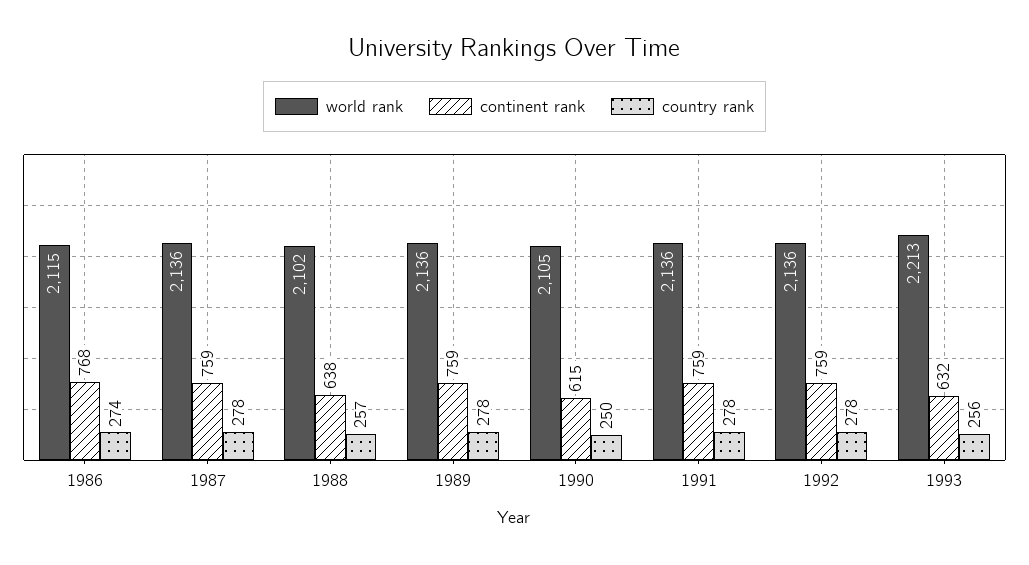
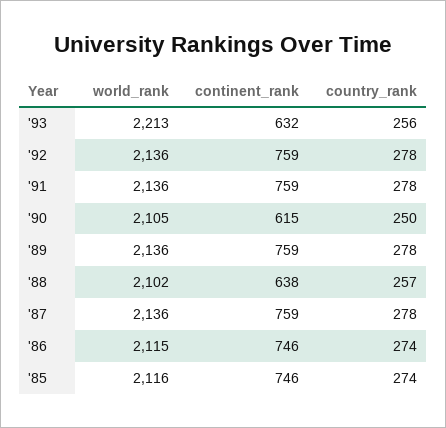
continent rank, 1986: 768 -> 746
world rank, '85: none -> 2116
continent rank, '85: none -> 746
country rank, '85: none -> 274

